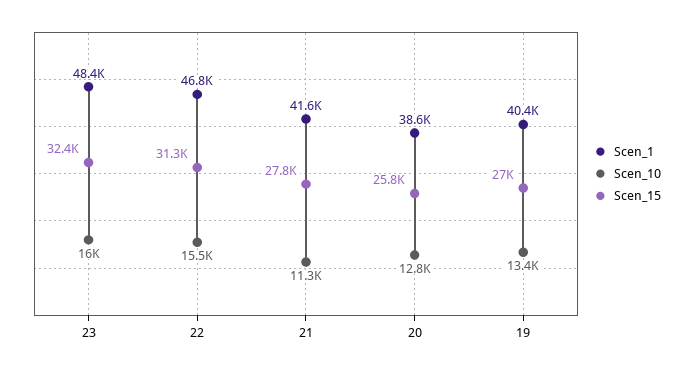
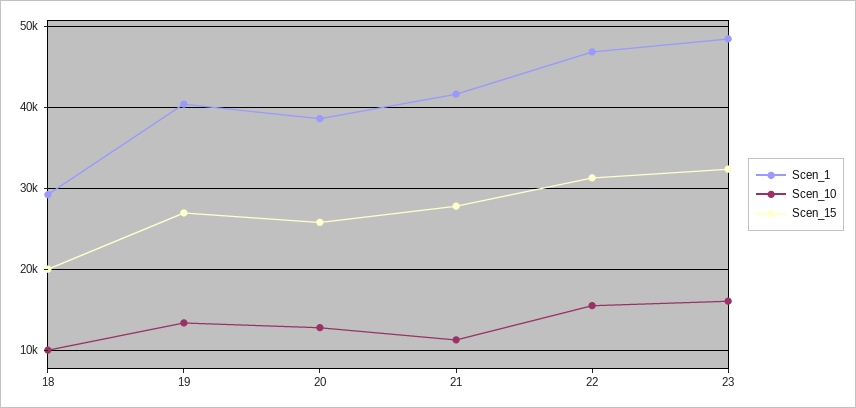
Scen_1, 18: none -> 29000
Scen_10, 18: none -> 10000
Scen_15, 18: none -> 20000

